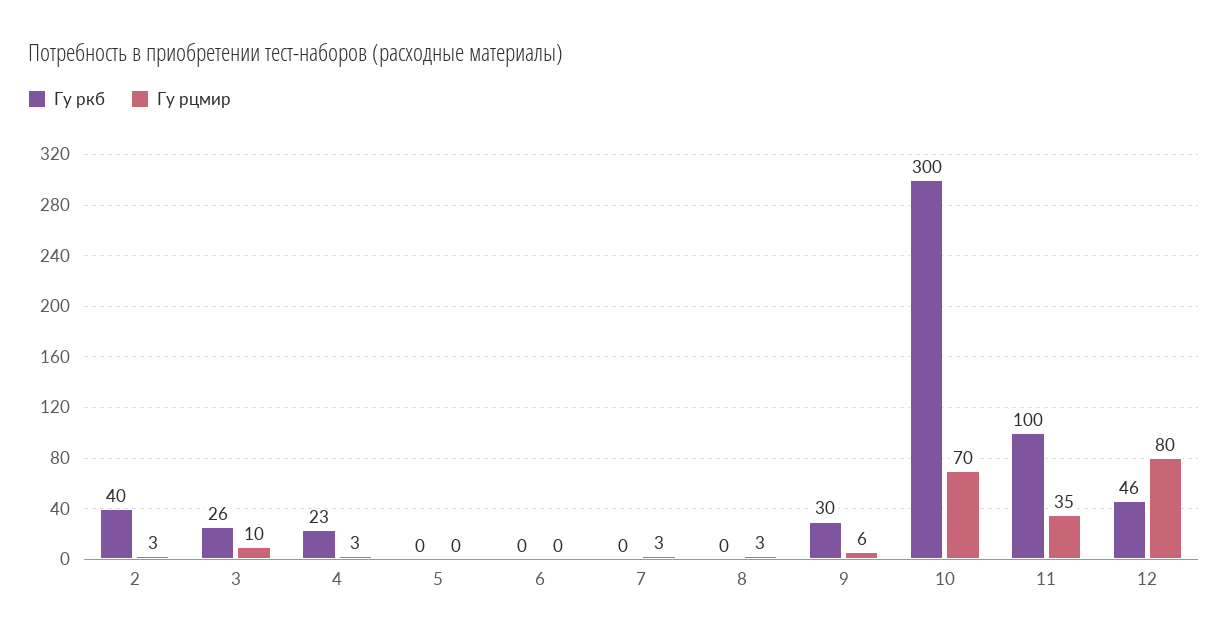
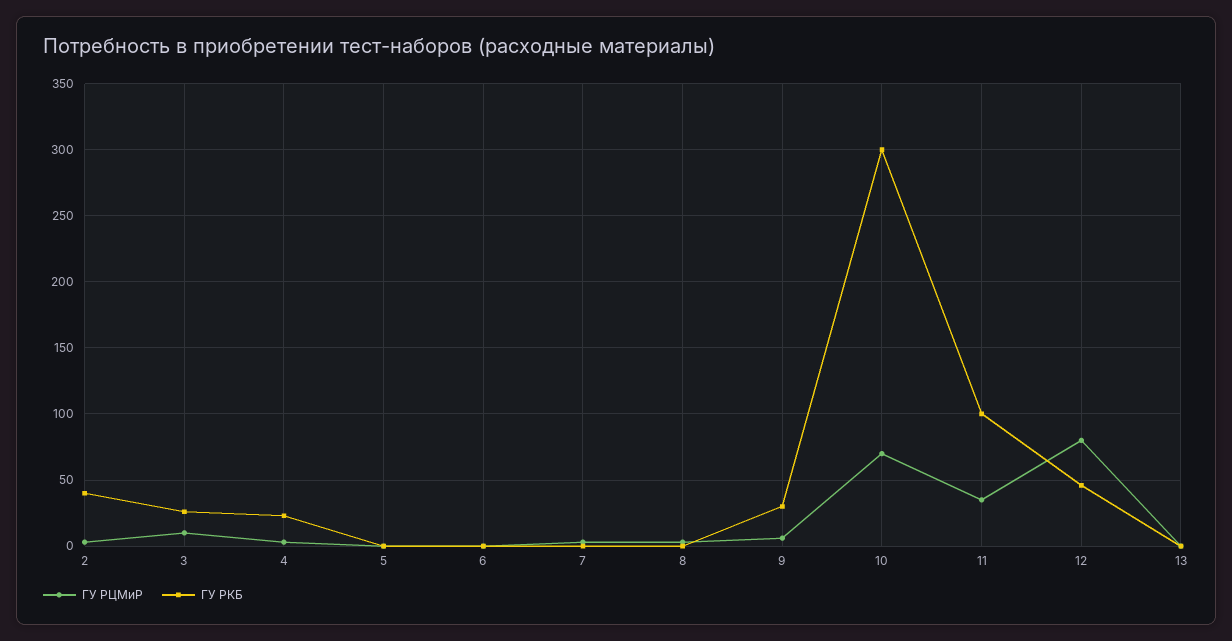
Гу рцмир, 13: none -> 0
Гу ркб, 13: none -> 0

